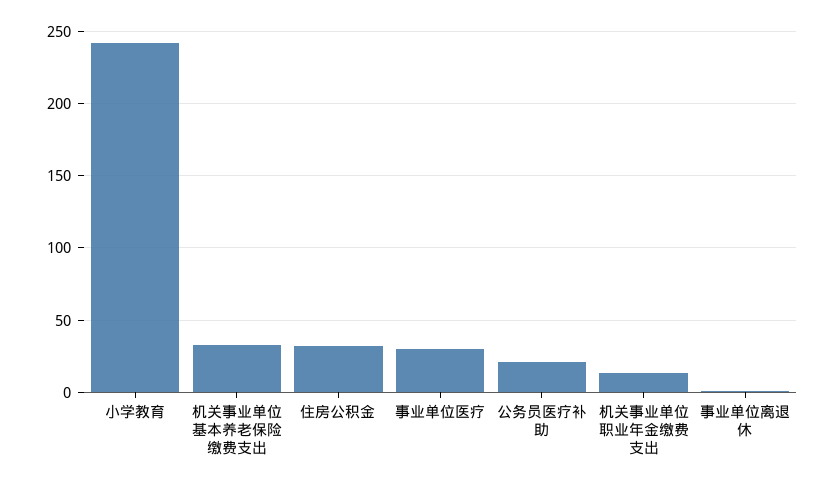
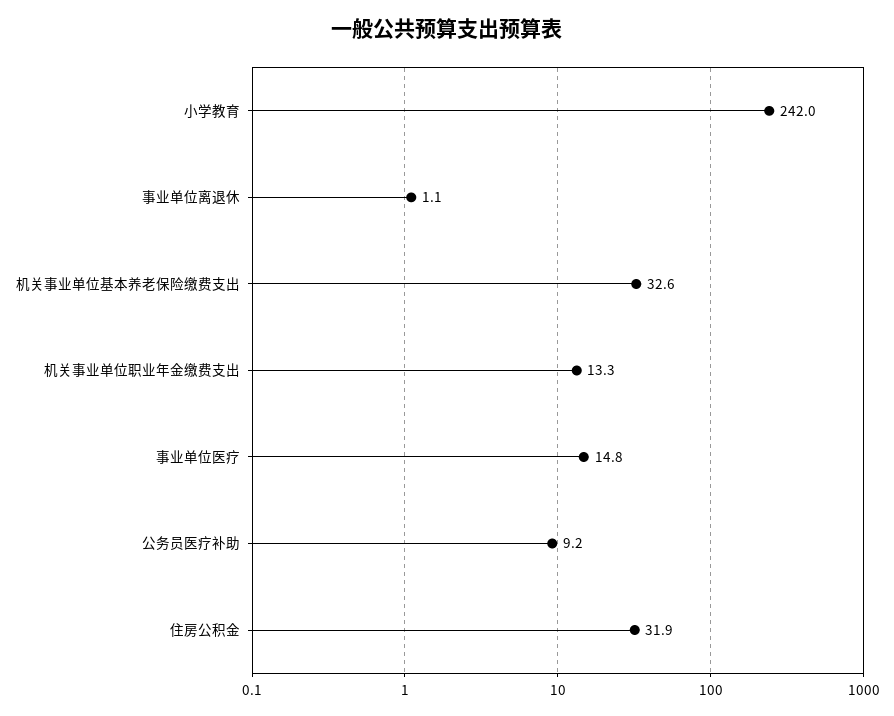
事业单位医疗: 30 -> 14.8
公务员医疗补助: 20 -> 9.2

